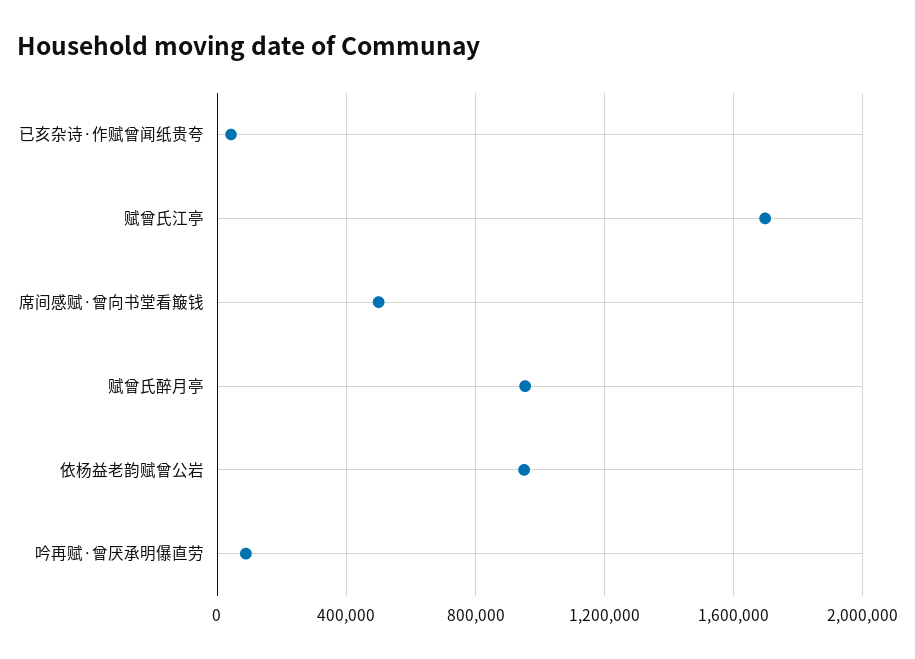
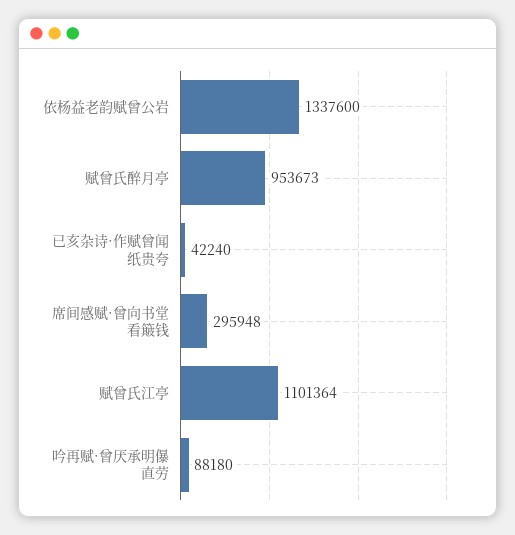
赋曾氏江亭: 1700000 -> 1101364
席间感赋·曾向书堂看簸钱: 500000 -> 295948
依杨益老韵赋曾公岩: 950000 -> 1337600

